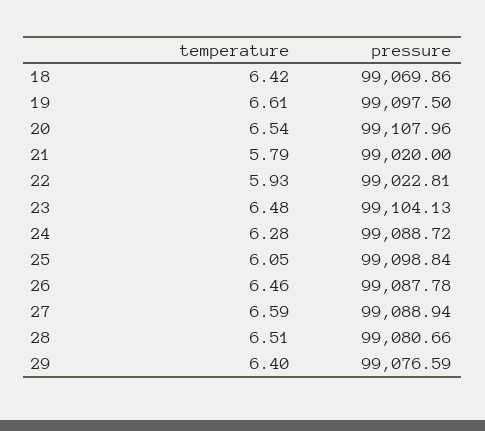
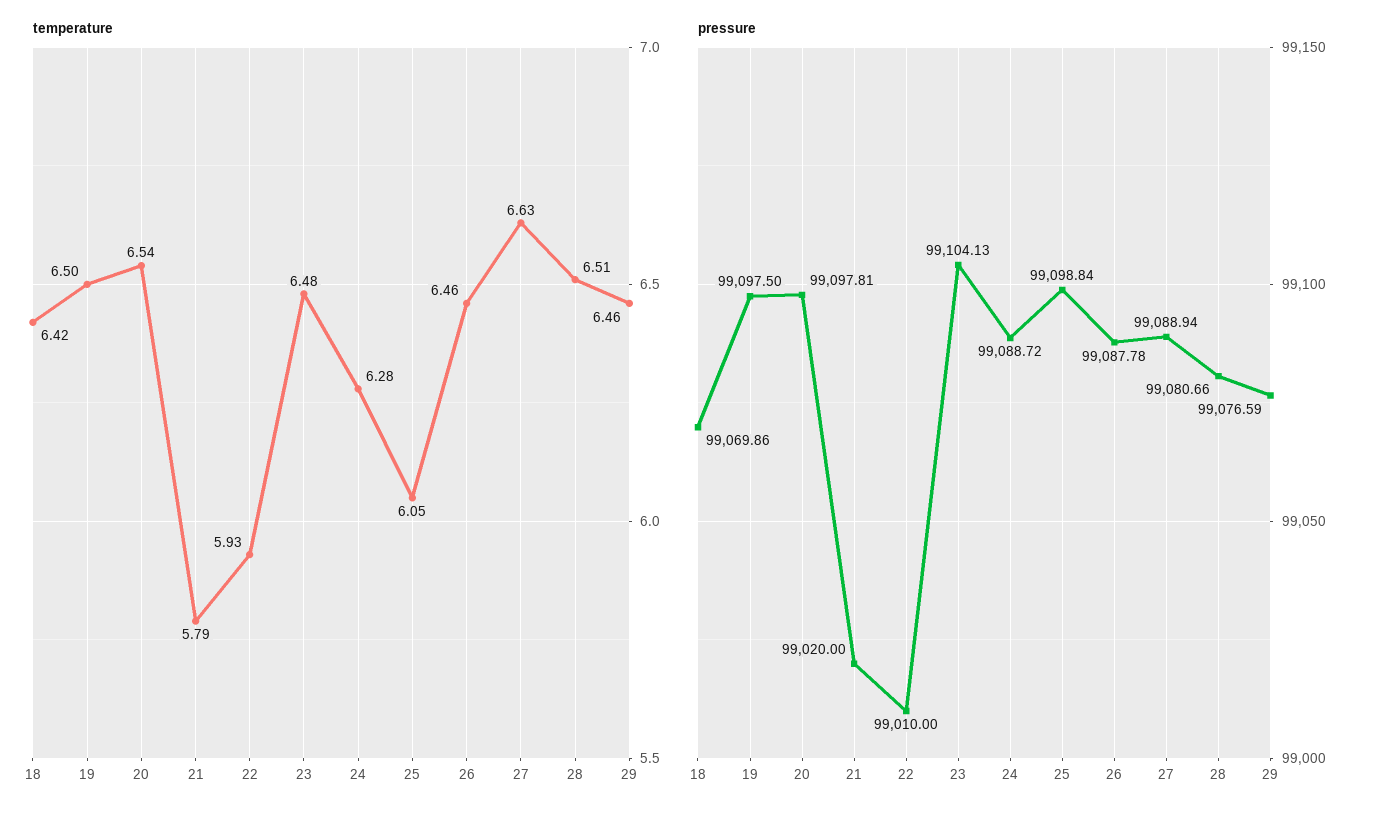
temperature, 19: 6.61 -> 6.5
pressure, 20: 99107.96 -> 99097.81
pressure, 22: 99022.81 -> 99010
temperature, 27: 6.59 -> 6.63
temperature, 29: 6.4 -> 6.46

